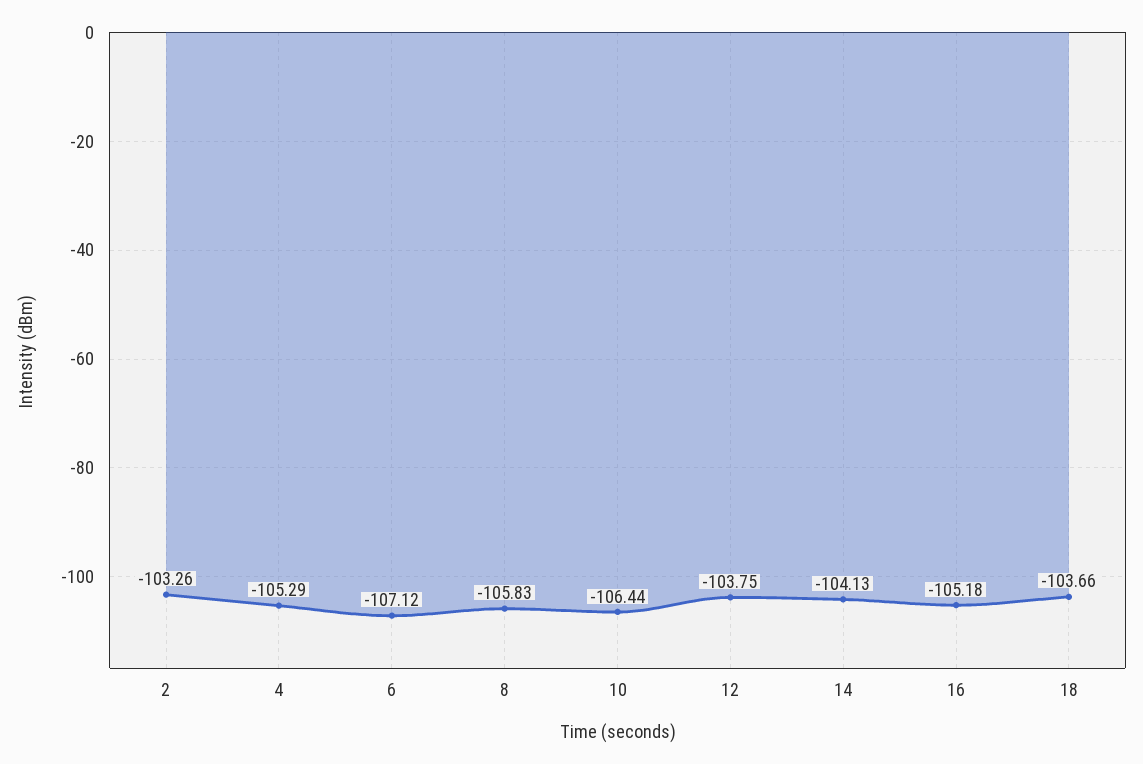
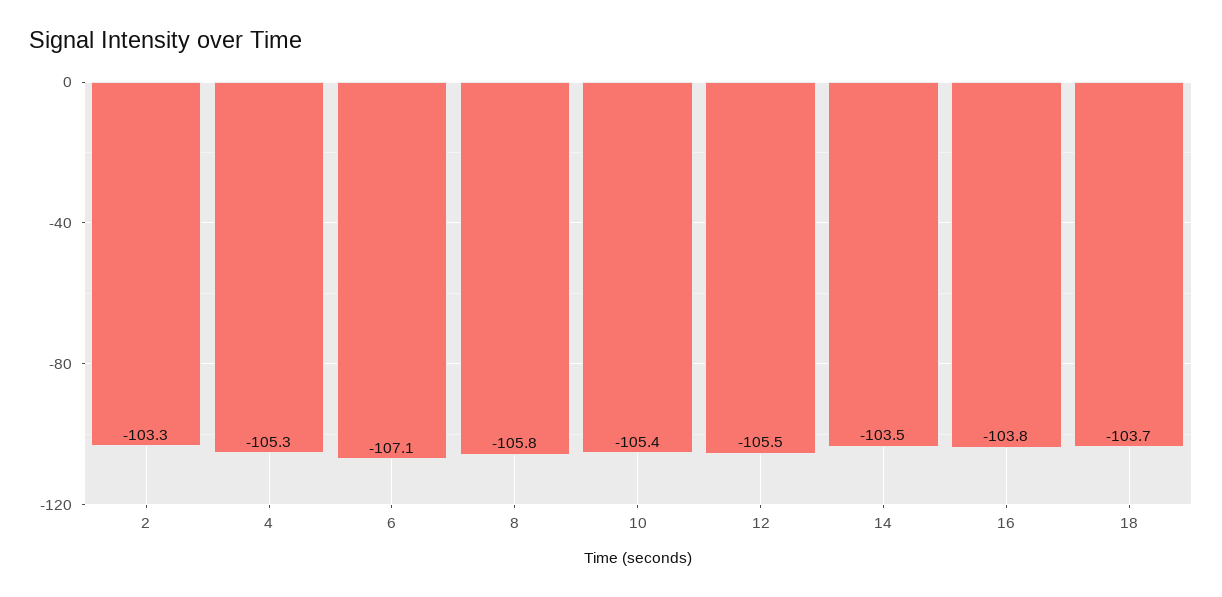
10: -106.44 -> -105.4
12: -103.75 -> -105.5
14: -104.13 -> -103.5
16: -105.18 -> -103.8

